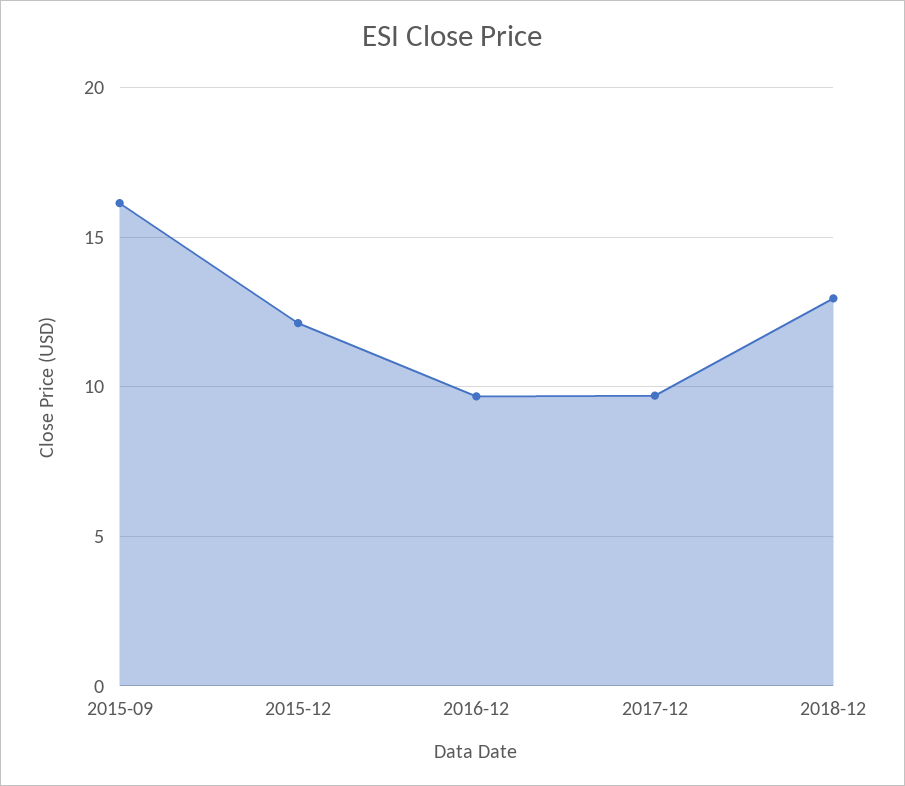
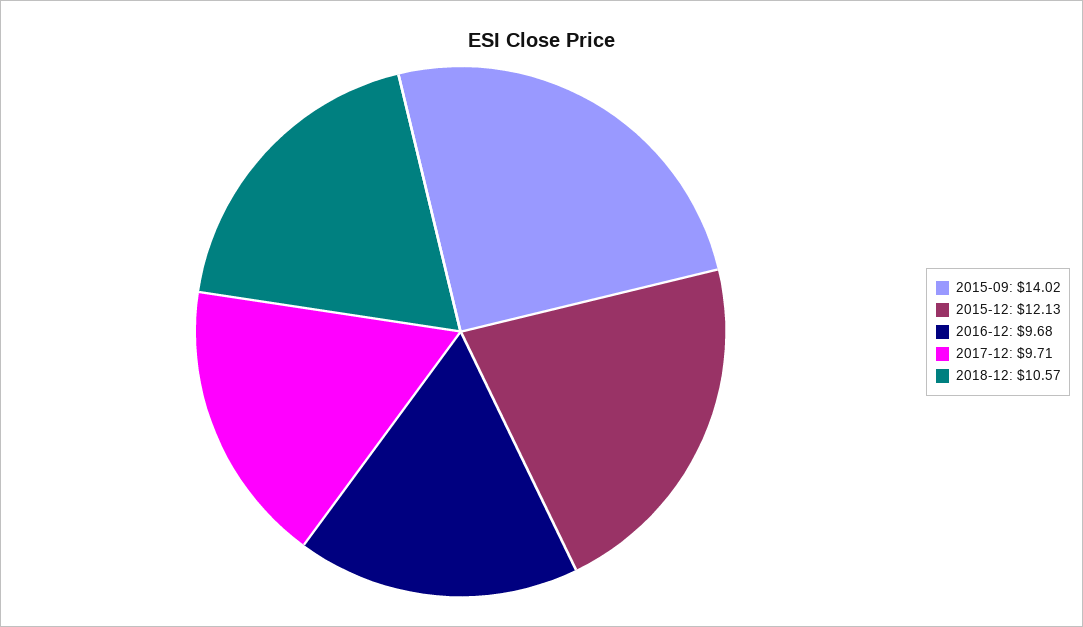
2015-09: 16 -> 14.02
2018-12: 13 -> 10.57

